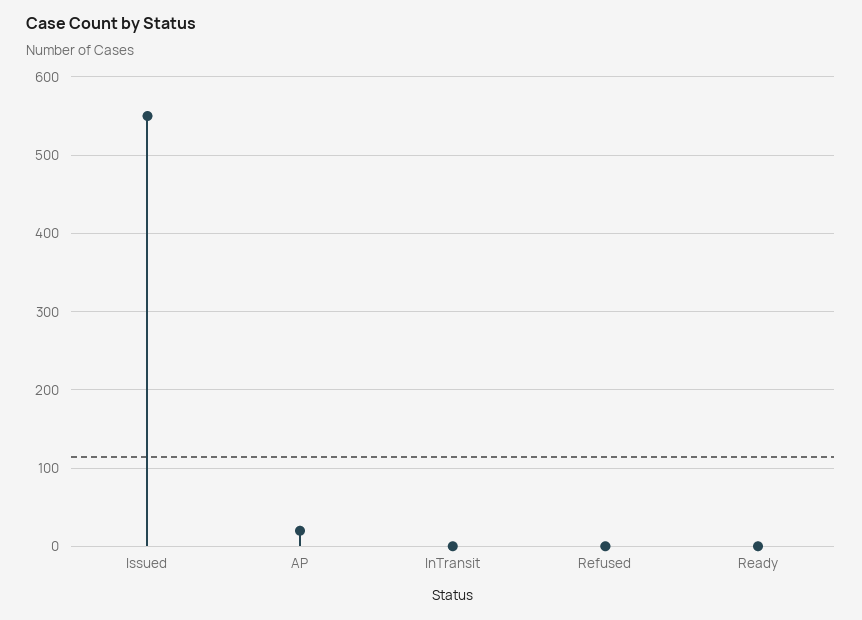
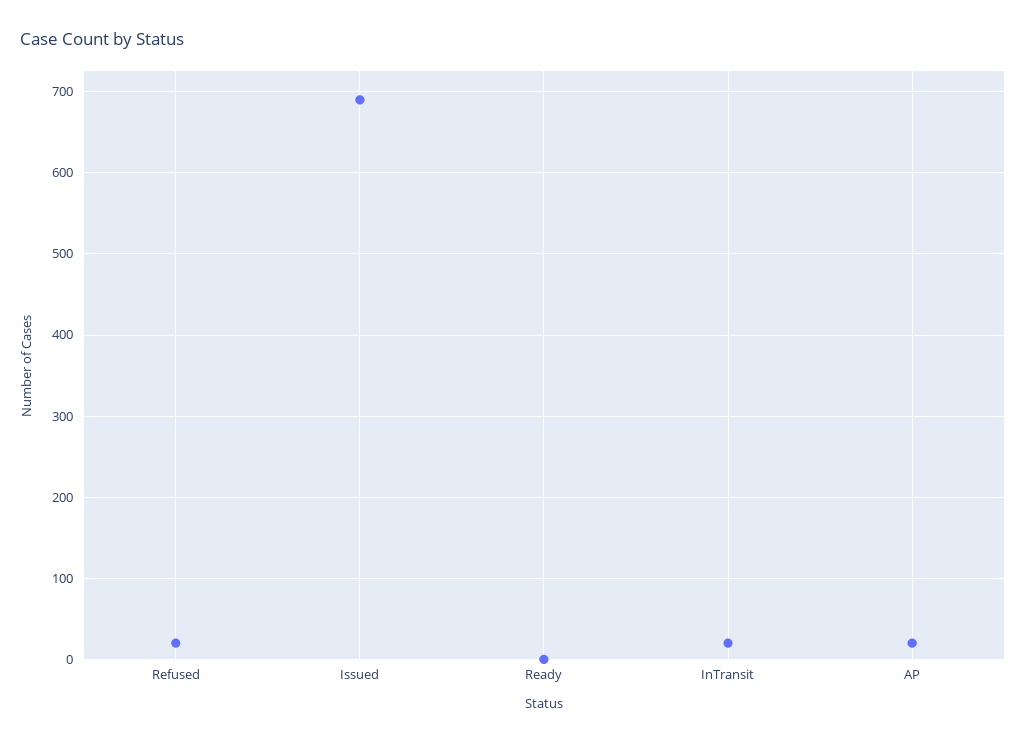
Issued: 550 -> 690
InTransit: 0 -> 20
Refused: 0 -> 20

